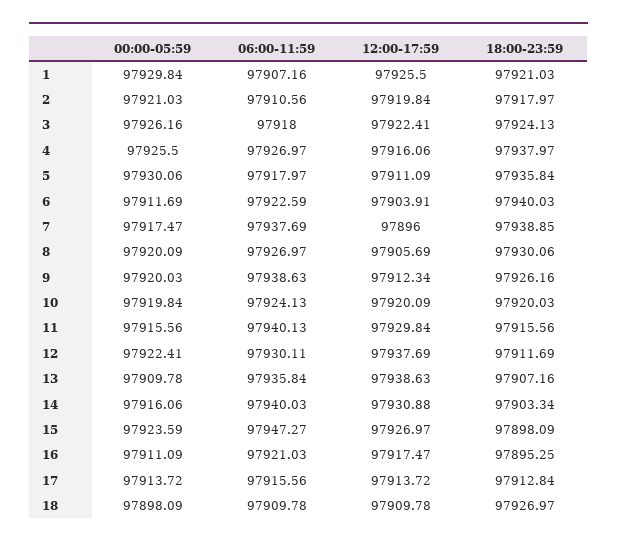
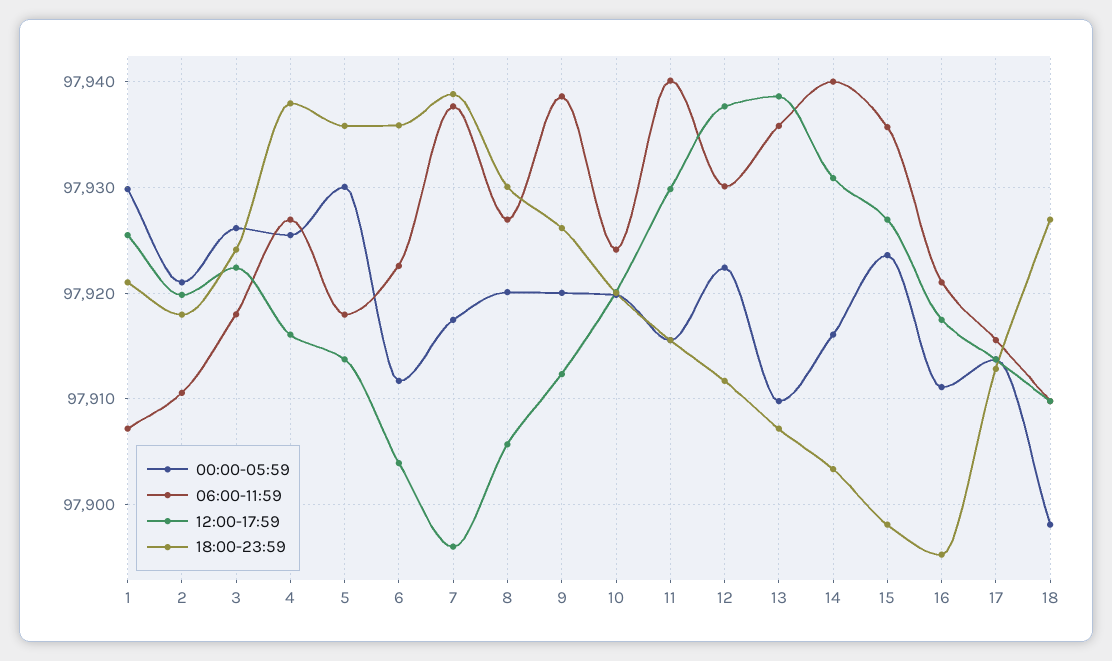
12:00-17:59, 5: 97911.09 -> 97914
18:00-23:59, 6: 97940.03 -> 97936
06:00-11:59, 15: 97947.27 -> 97936

